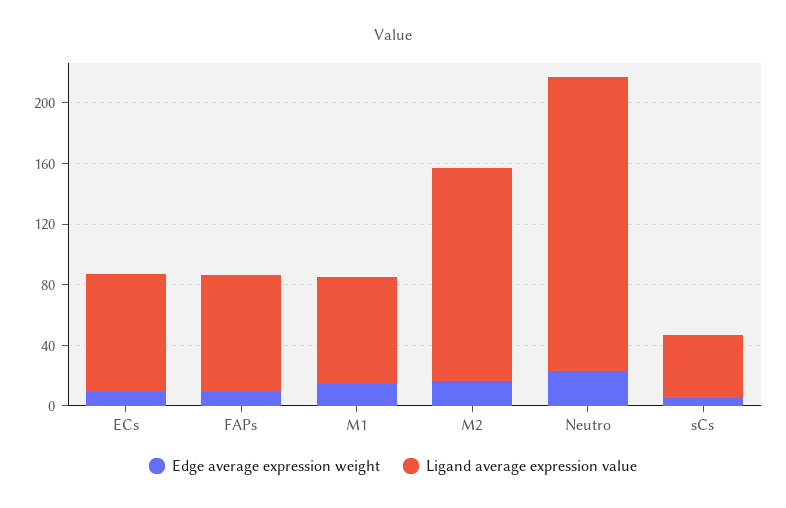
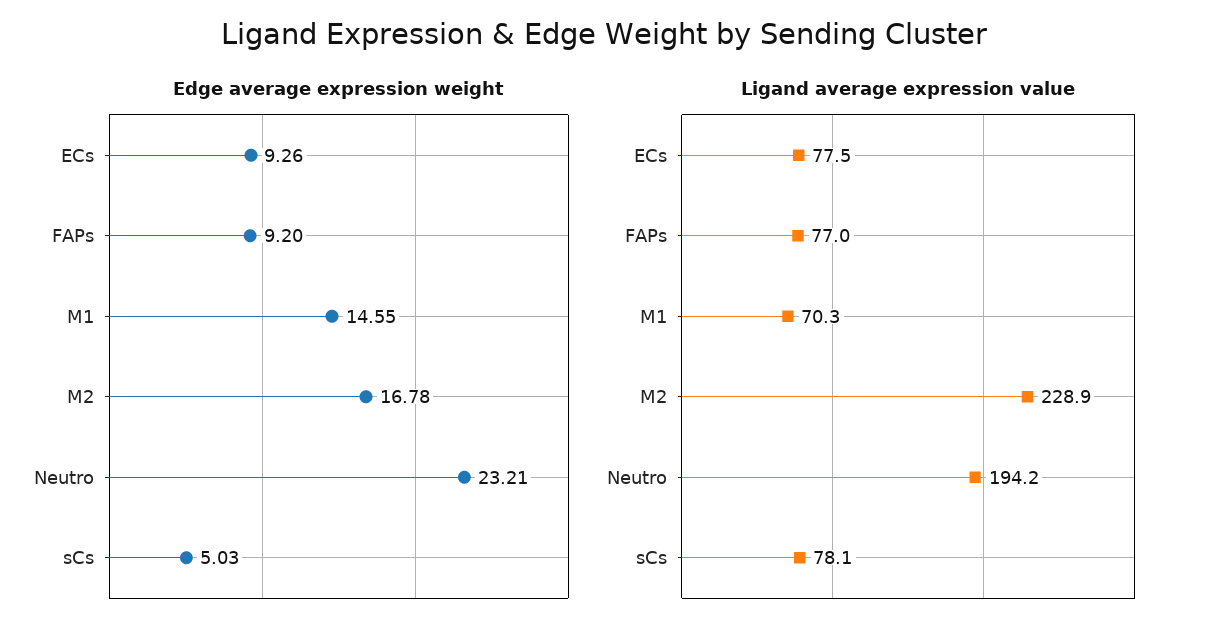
Ligand average expression value, M2: 140 -> 228.9
Ligand average expression value, sCs: 40 -> 78.1

